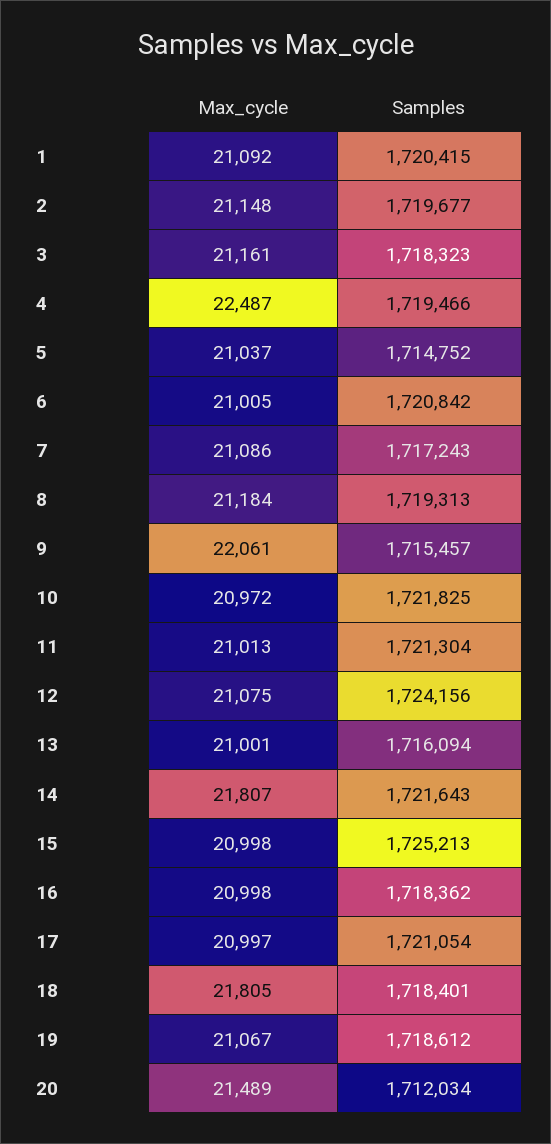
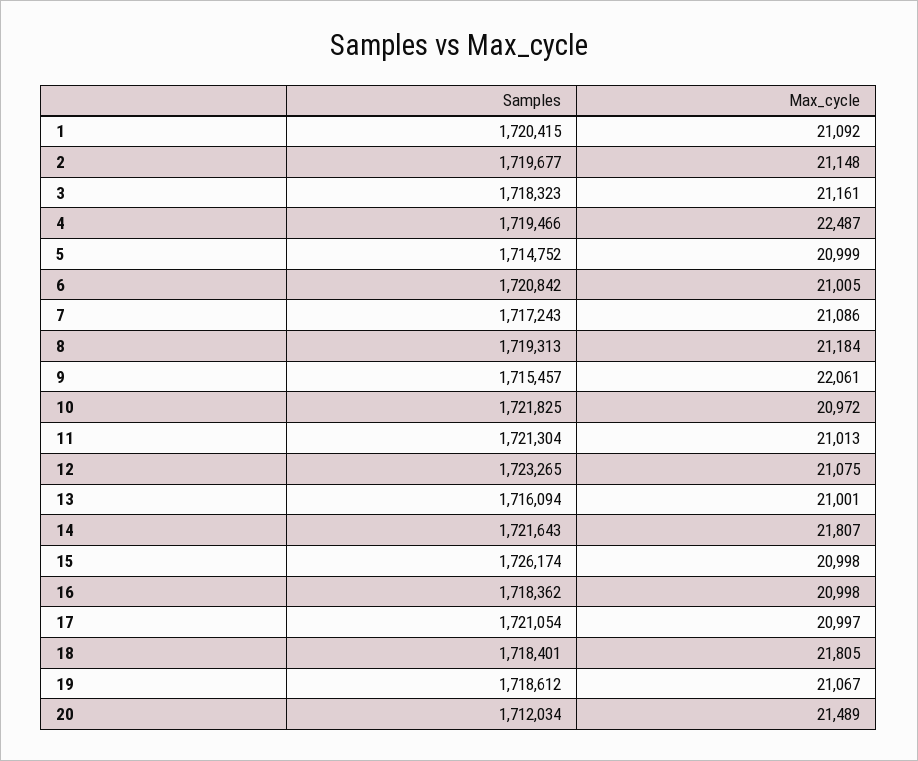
Max_cycle, 5: 21037 -> 20999
Samples, 12: 1724156 -> 1723265
Samples, 15: 1725213 -> 1726174

